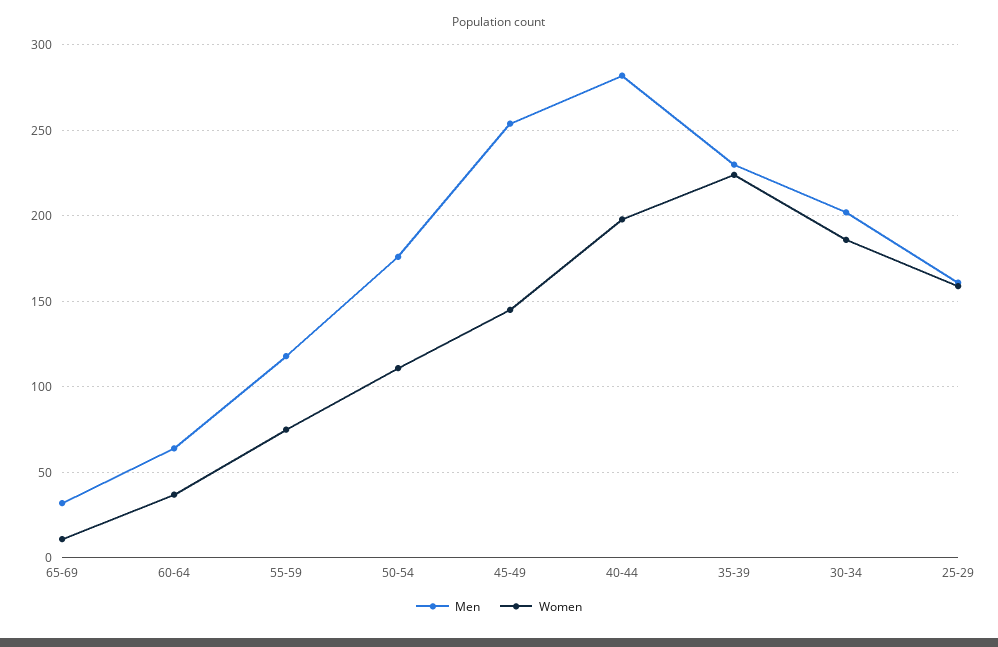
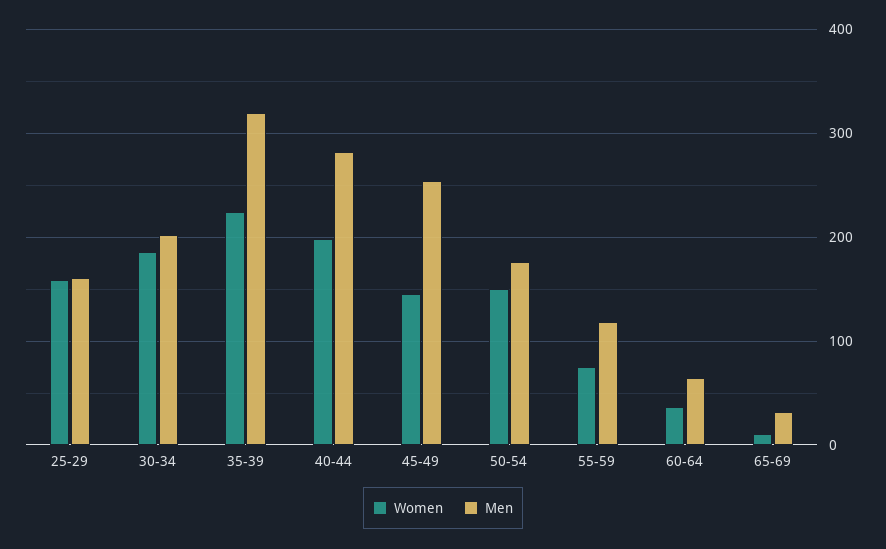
Women, 50-54: 110 -> 150
Men, 35-39: 230 -> 320

